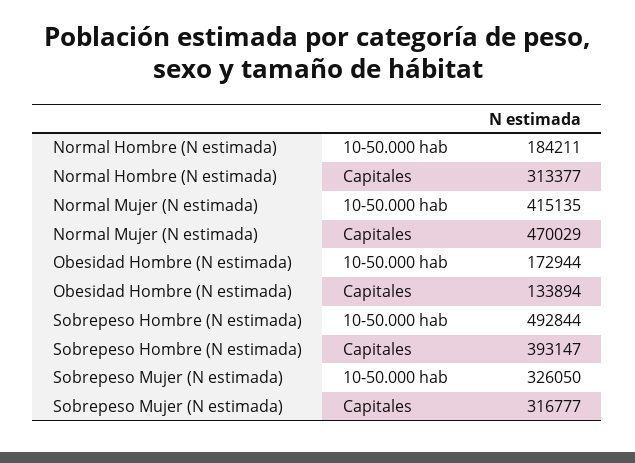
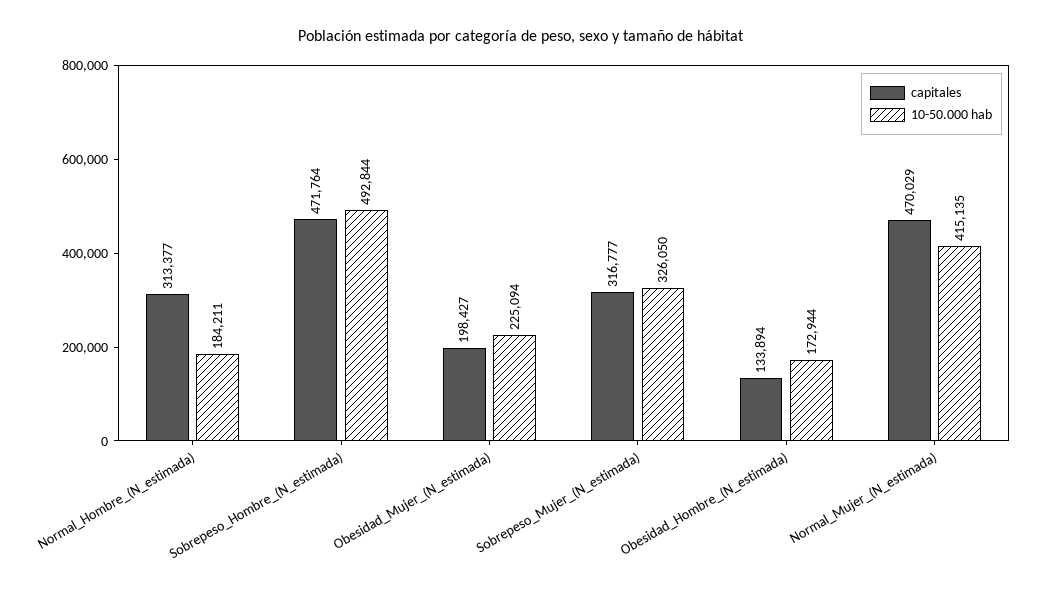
Capitales, Sobrepeso Hombre (N estimada): 393147 -> 471764
Capitales, Obesidad_Mujer_(N_estimada): none -> 198427
10-50.000 hab, Obesidad_Mujer_(N_estimada): none -> 225094

